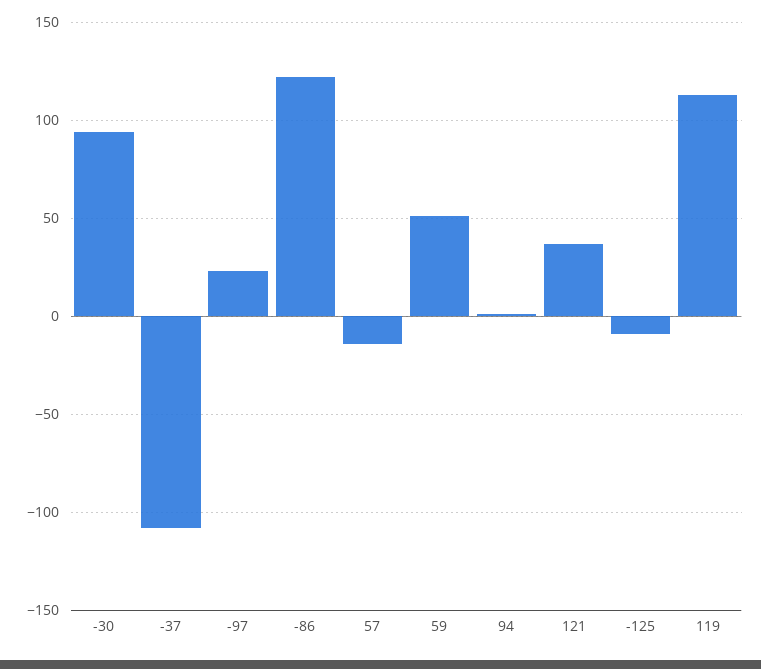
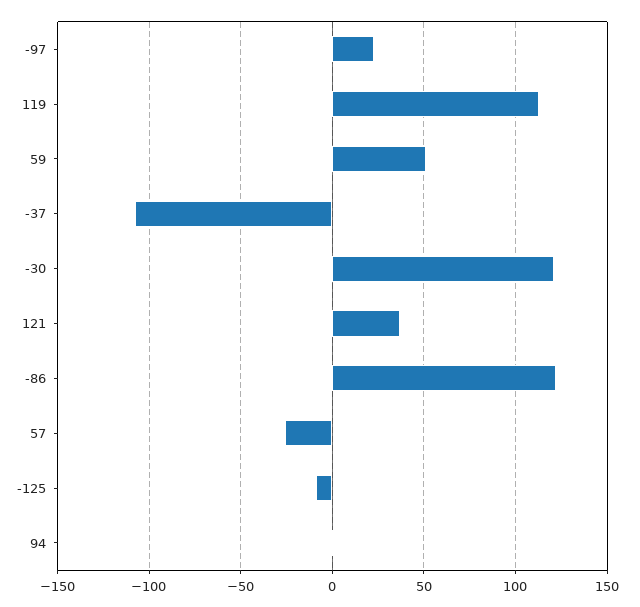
-30: 95 -> 120
57: -15 -> -25

